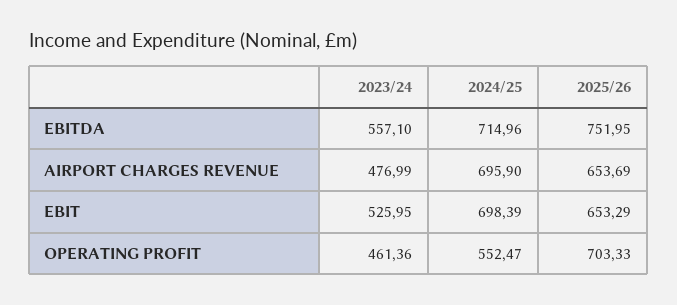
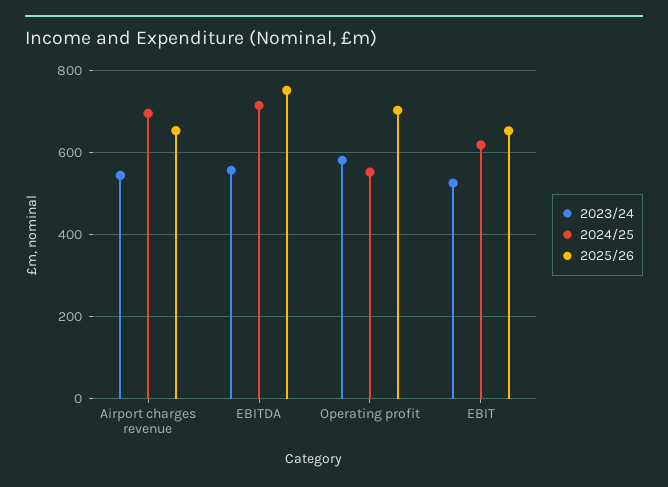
2023/24, AIRPORT CHARGES REVENUE: 476.99 -> 540
2024/25, EBIT: 698.39 -> 620
2023/24, OPERATING PROFIT: 461.36 -> 580

